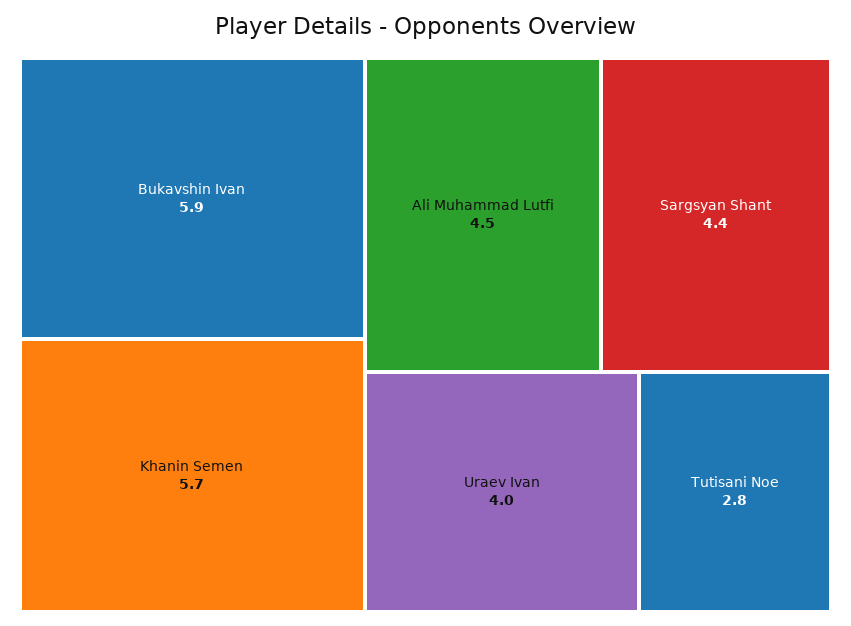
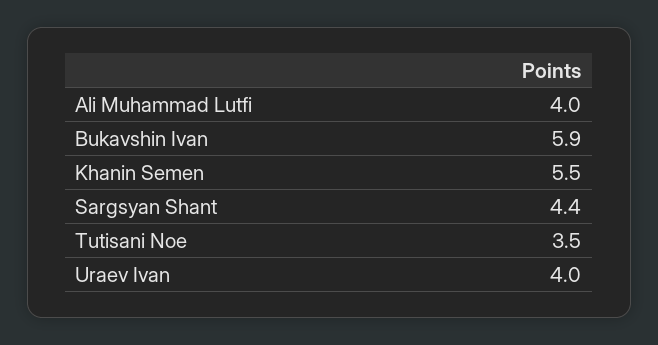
Khanin Semen: 5.7 -> 5.5
Ali Muhammad Lutfi: 4.5 -> 4
Tutisani Noe: 2.8 -> 3.5

